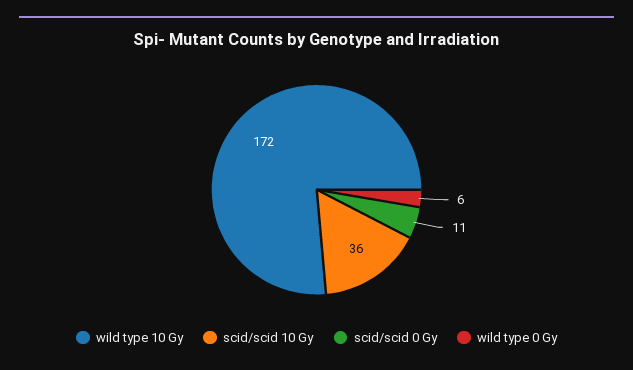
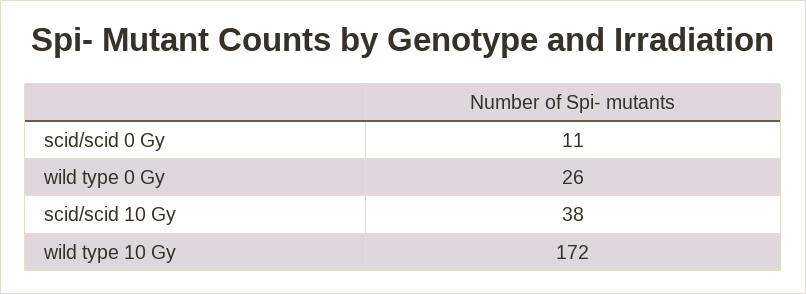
scid/scid 10 Gy: 36 -> 38
wild type 0 Gy: 6 -> 26

